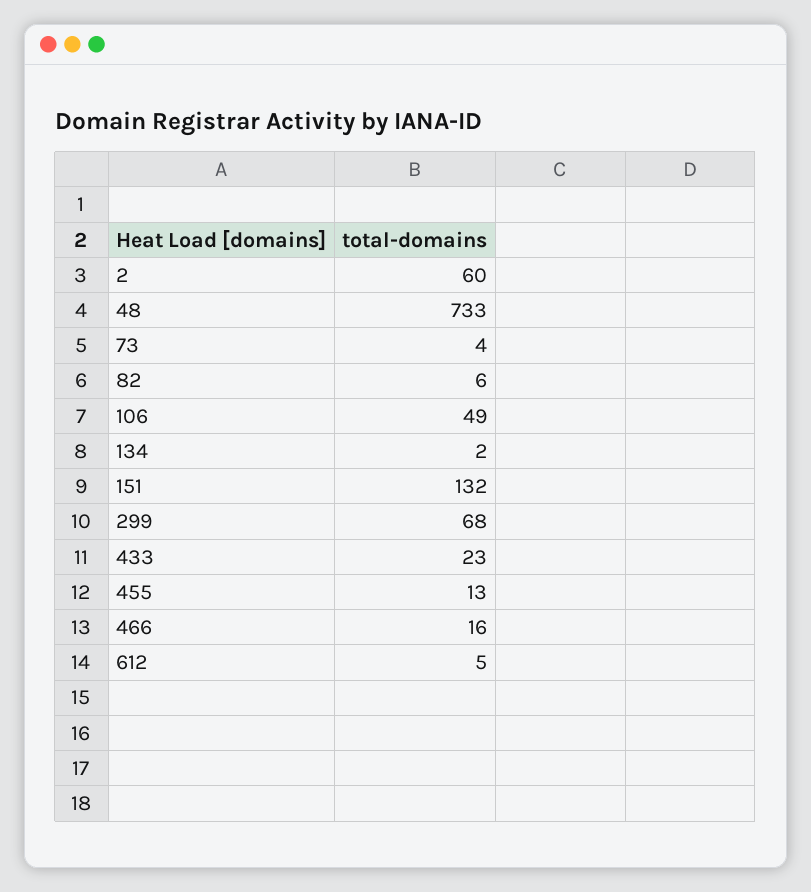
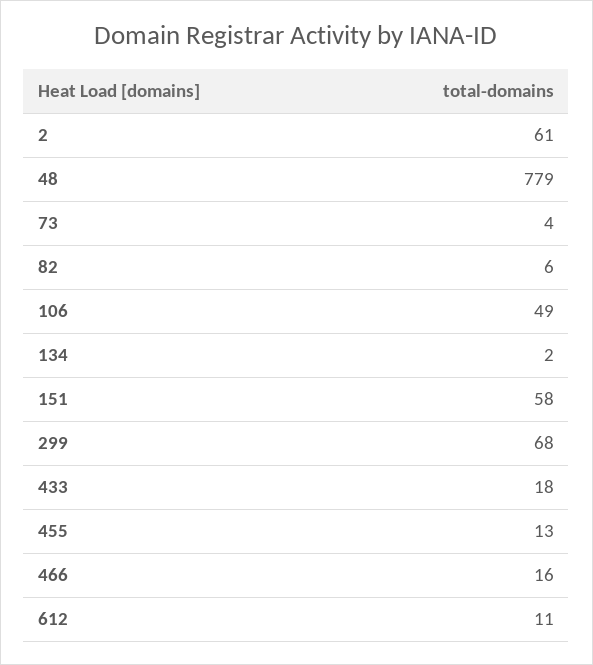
2: 60 -> 61
48: 733 -> 779
151: 132 -> 58
433: 23 -> 18
612: 5 -> 11

